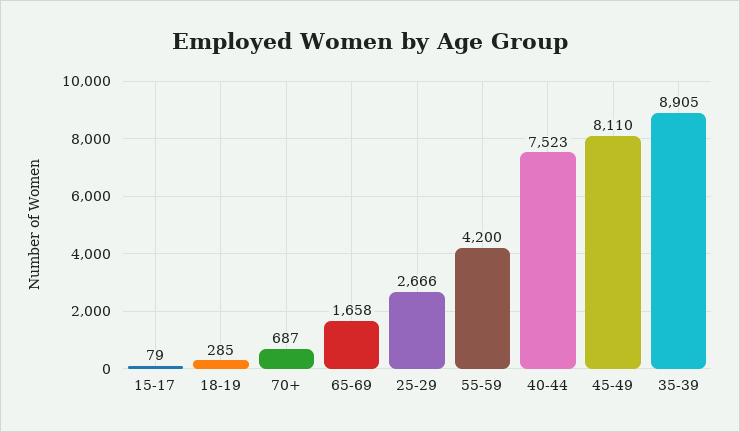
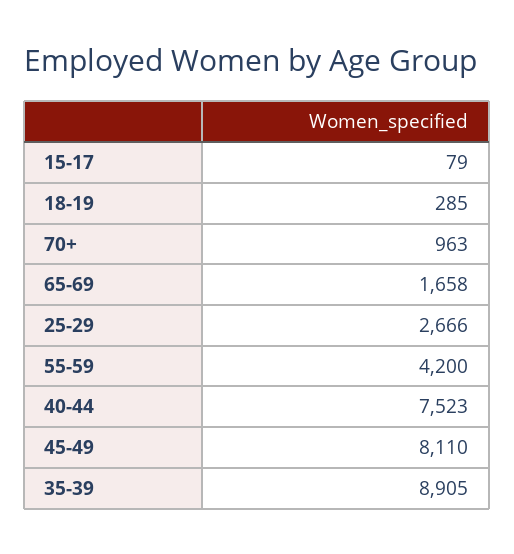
70+: 687 -> 963

